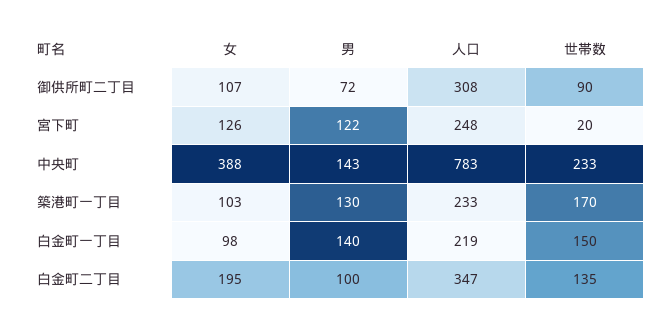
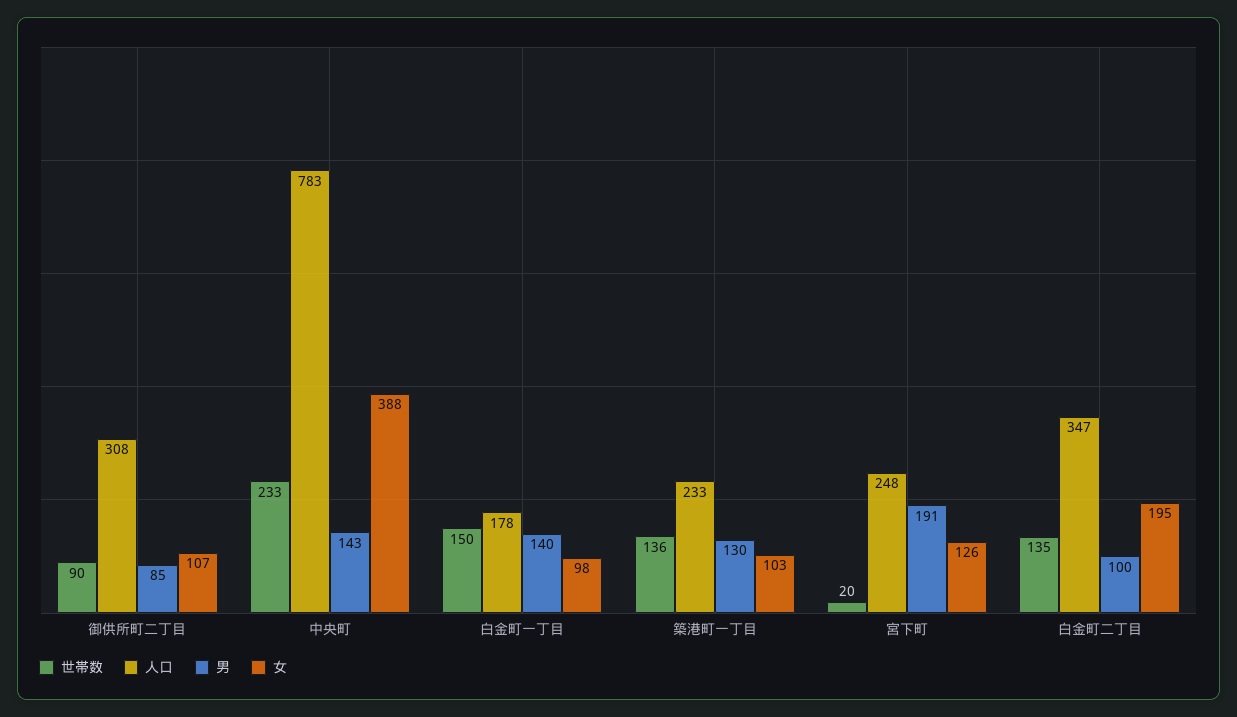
男, 御供所町二丁目: 72 -> 85
男, 宮下町: 122 -> 191
世帯数, 築港町一丁目: 170 -> 136
人口, 白金町一丁目: 219 -> 178

